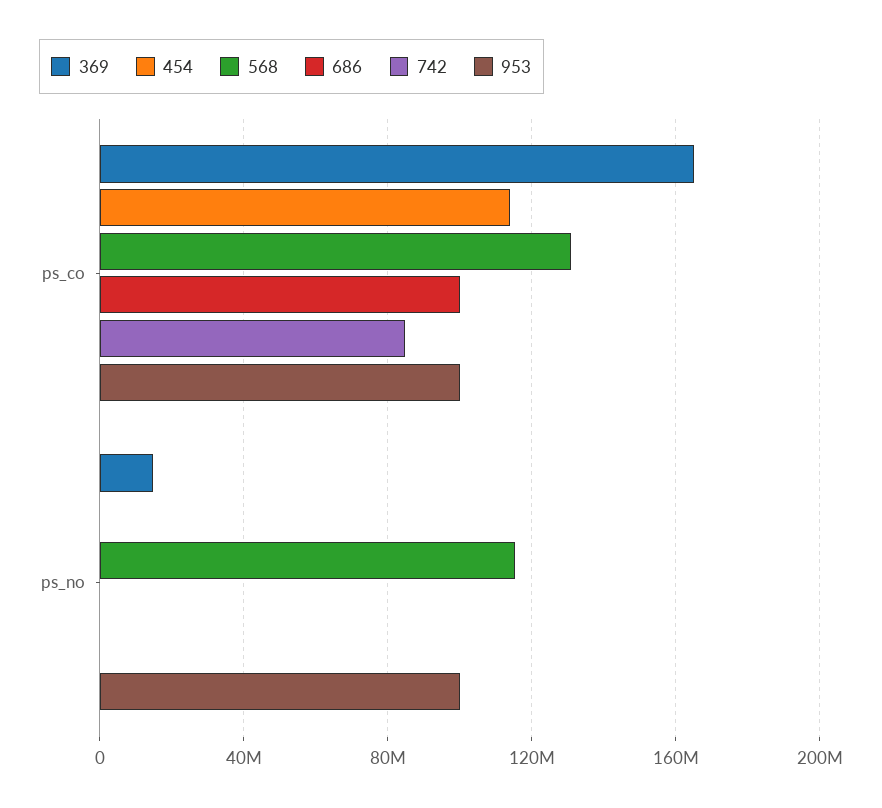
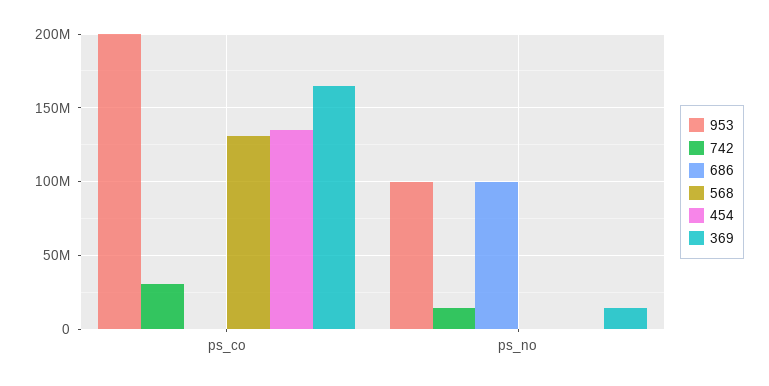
454, ps_co: 115000000 -> 135000000
686, ps_co: 100000000 -> 0
742, ps_co: 85000000 -> 30000000
953, ps_co: 100000000 -> 200000000
568, ps_no: 115000000 -> 0
686, ps_no: 0 -> 100000000
742, ps_no: 0 -> 15000000

